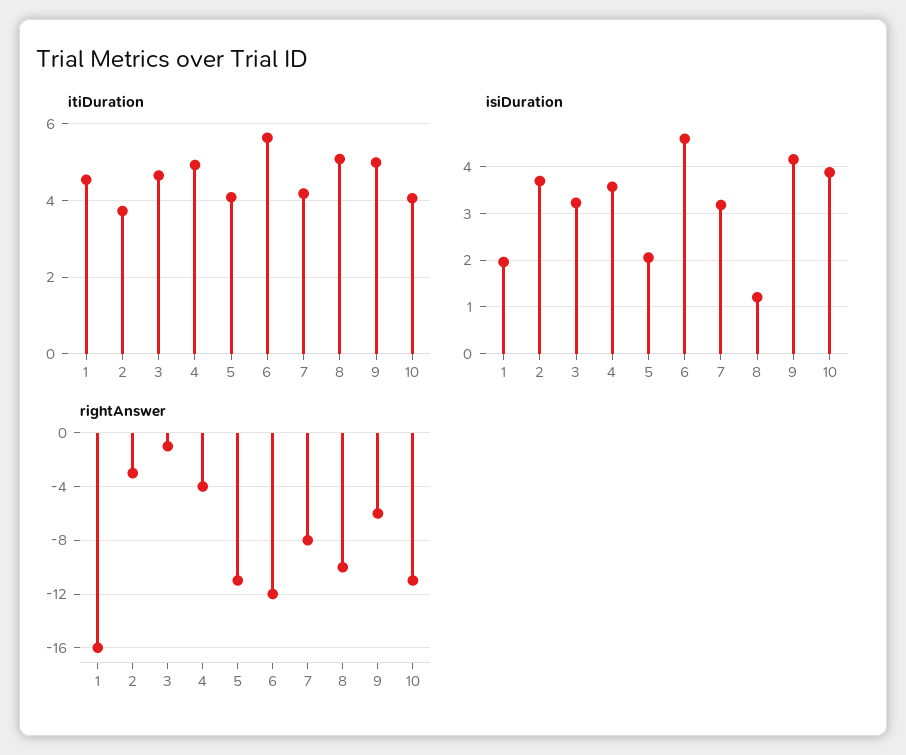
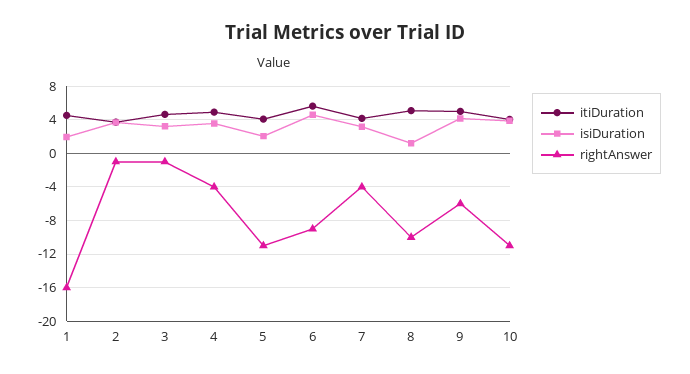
rightAnswer, 2: -3 -> -1
rightAnswer, 6: -12 -> -9
rightAnswer, 7: -8 -> -4

